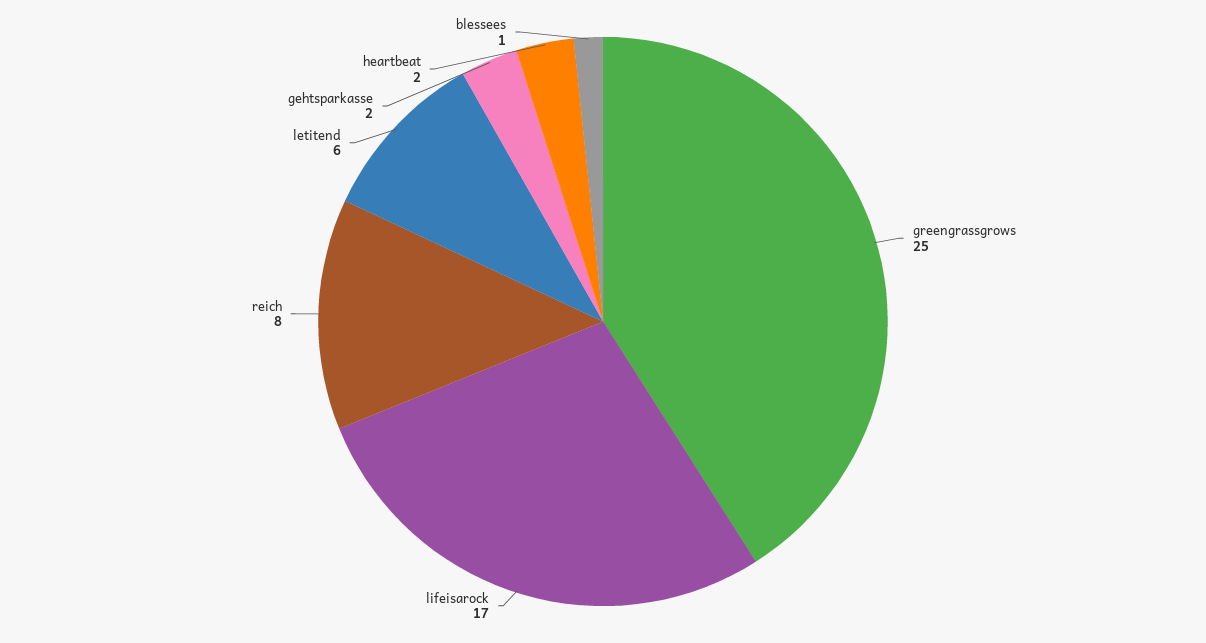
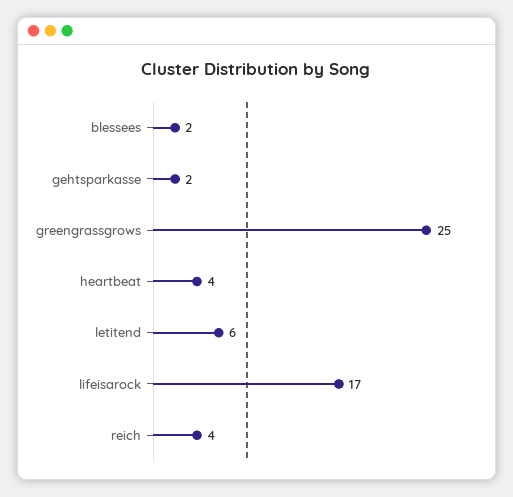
reich: 8 -> 4
heartbeat: 2 -> 4
blessees: 1 -> 2

